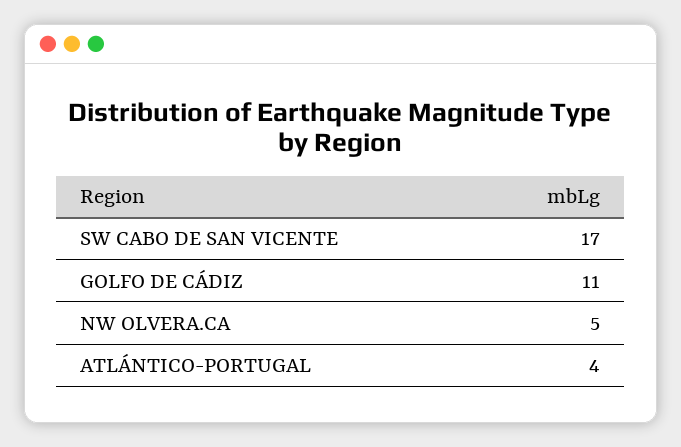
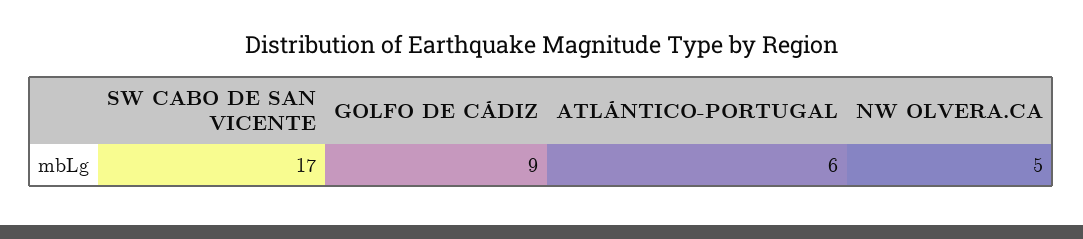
GOLFO DE CÁDIZ: 11 -> 9
ATLÁNTICO-PORTUGAL: 4 -> 6

